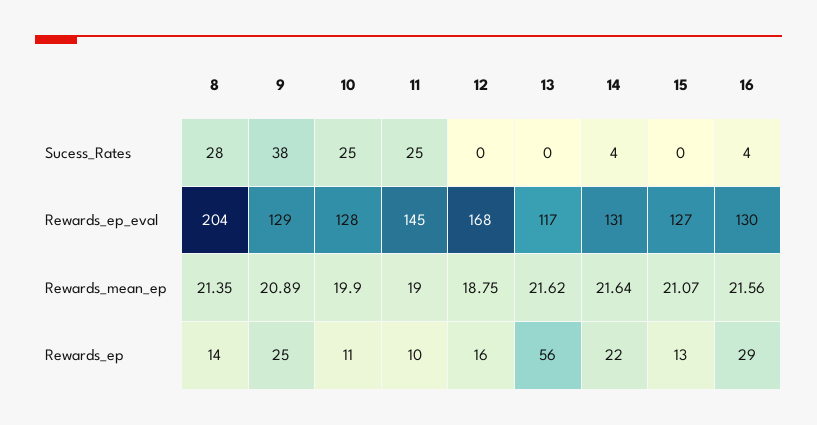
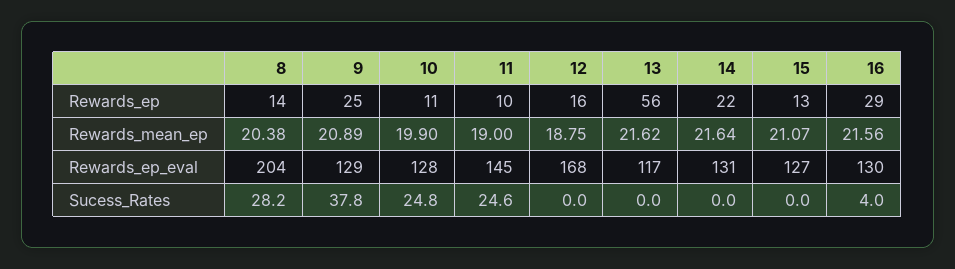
14, Sucess_Rates: 4 -> 0
8, Rewards_mean_ep: 21.35 -> 20.38

